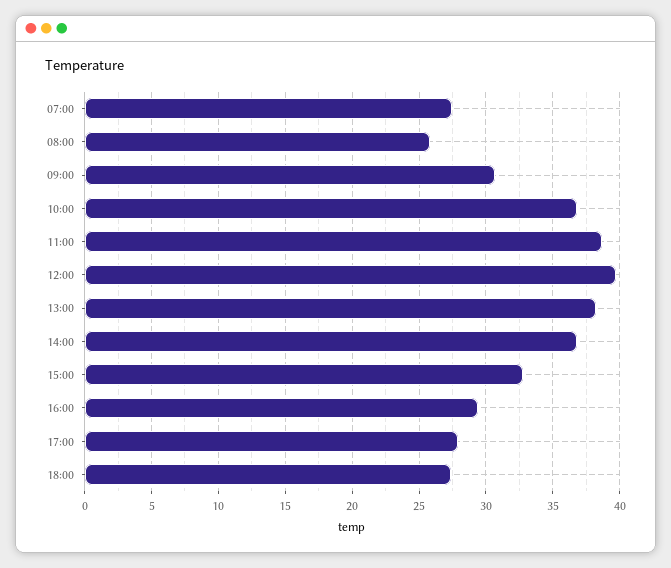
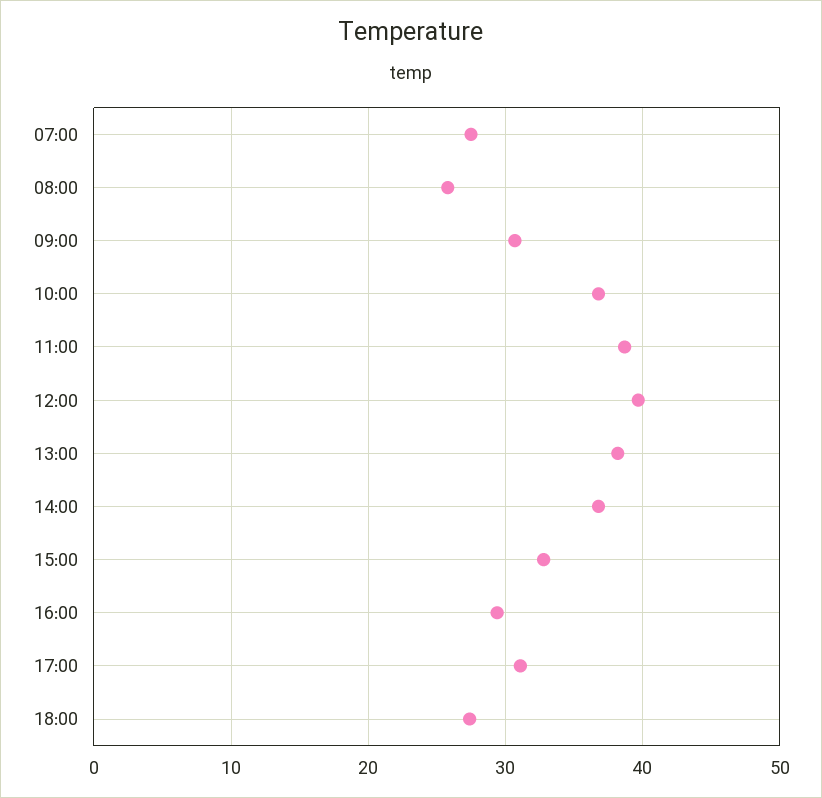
17:00: 28 -> 31

